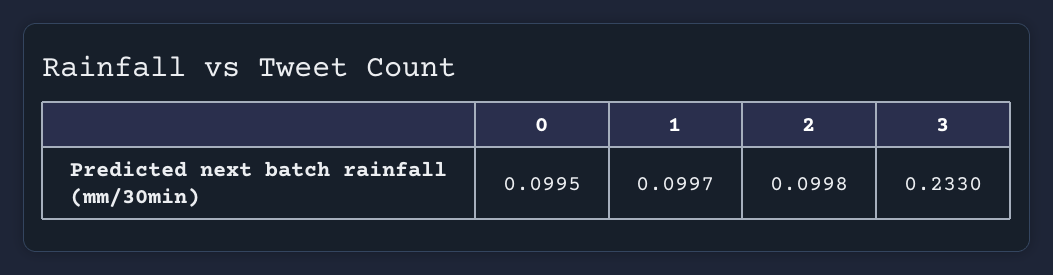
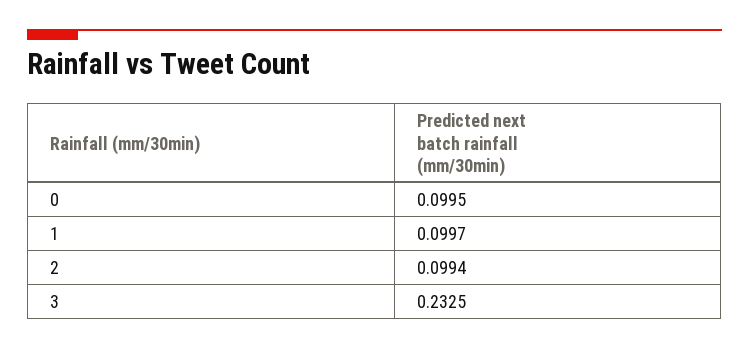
2: 0.0998 -> 0.0994
3: 0.233 -> 0.2325

